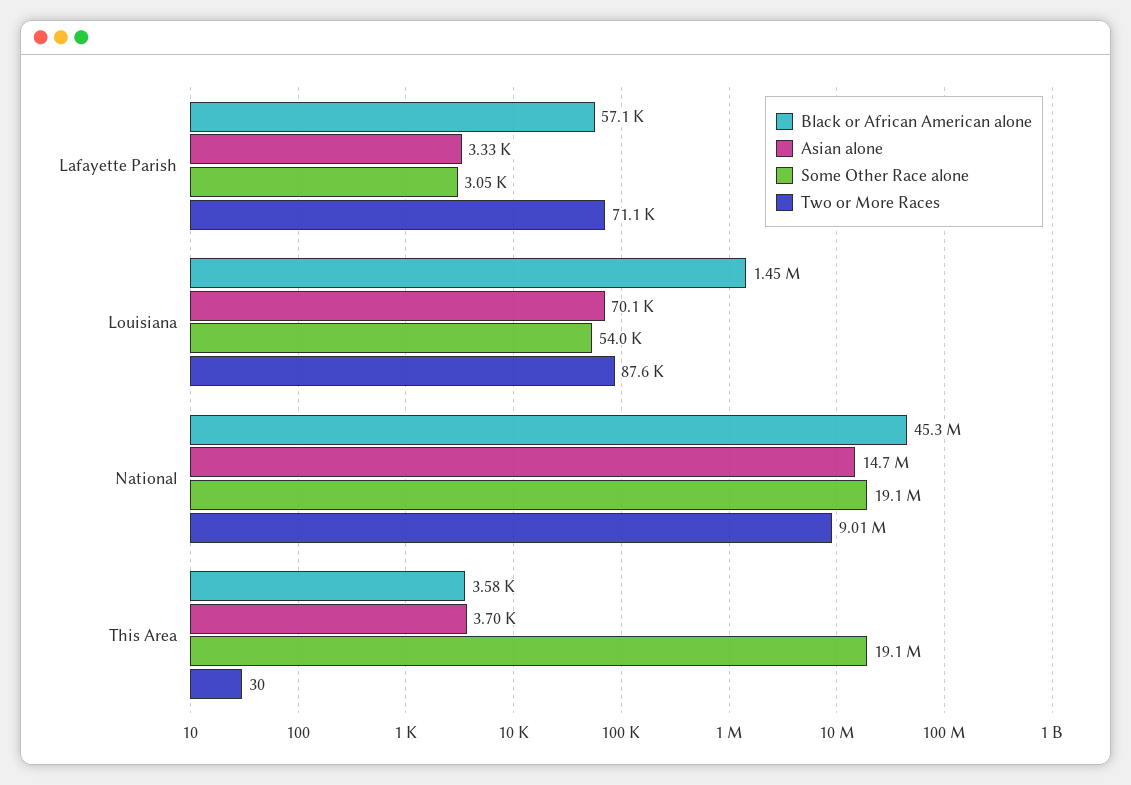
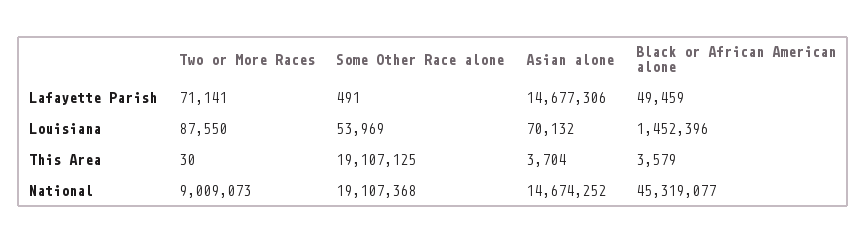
Black or African American alone, Lafayette Parish: 57100 -> 49459
Asian alone, Lafayette Parish: 3330 -> 14677306
Some Other Race alone, Lafayette Parish: 3050 -> 491

